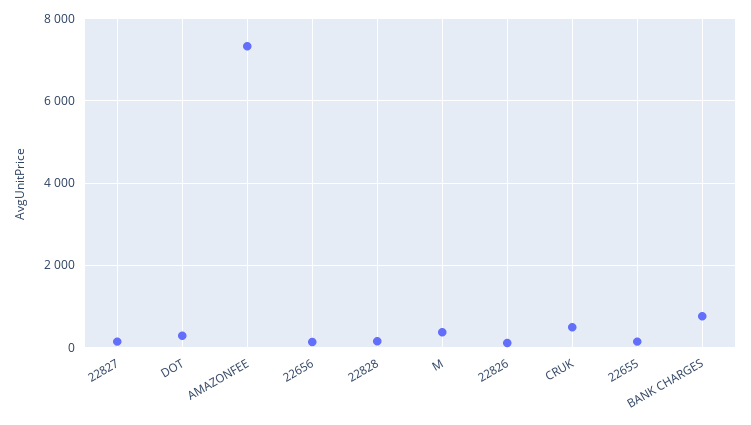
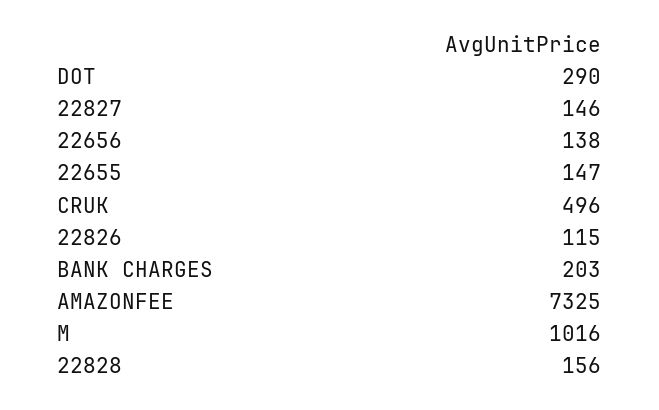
M: 400 -> 1016
BANK CHARGES: 800 -> 203

